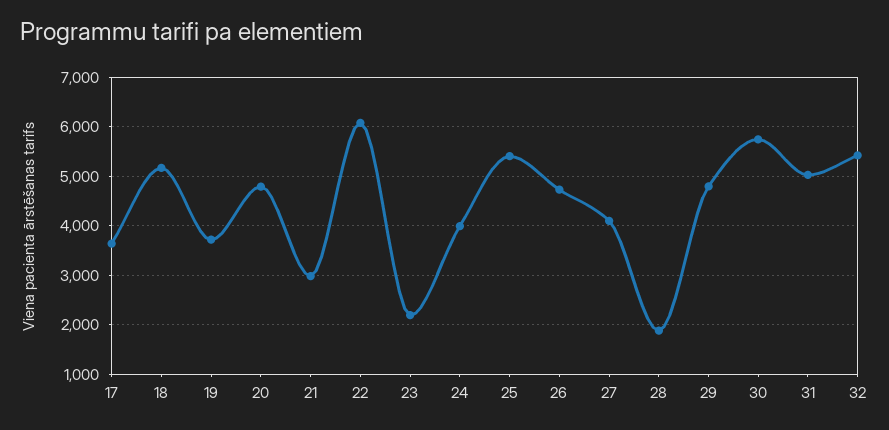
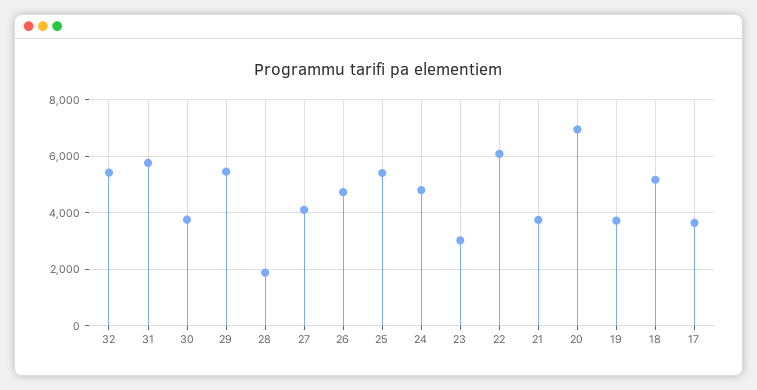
20: 4800 -> 7000
21: 3000 -> 3750
23: 2200 -> 3000
24: 4000 -> 4750
29: 4800 -> 5500
30: 5800 -> 3750
31: 5000 -> 5750

